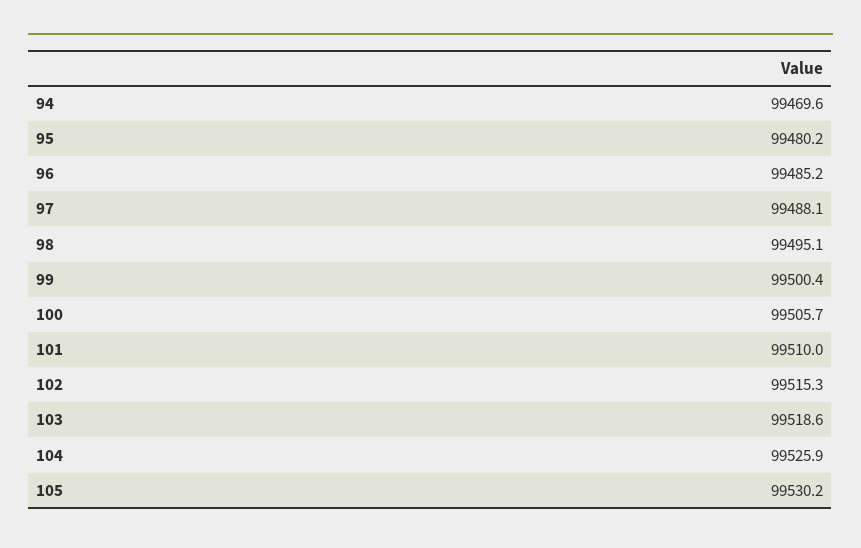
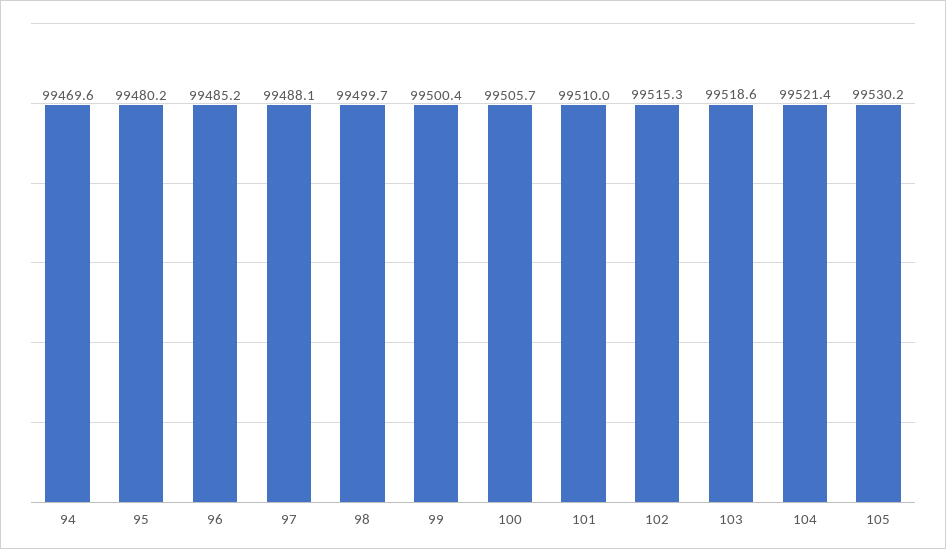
98: 99495.1 -> 99499.7
104: 99525.9 -> 99521.4

